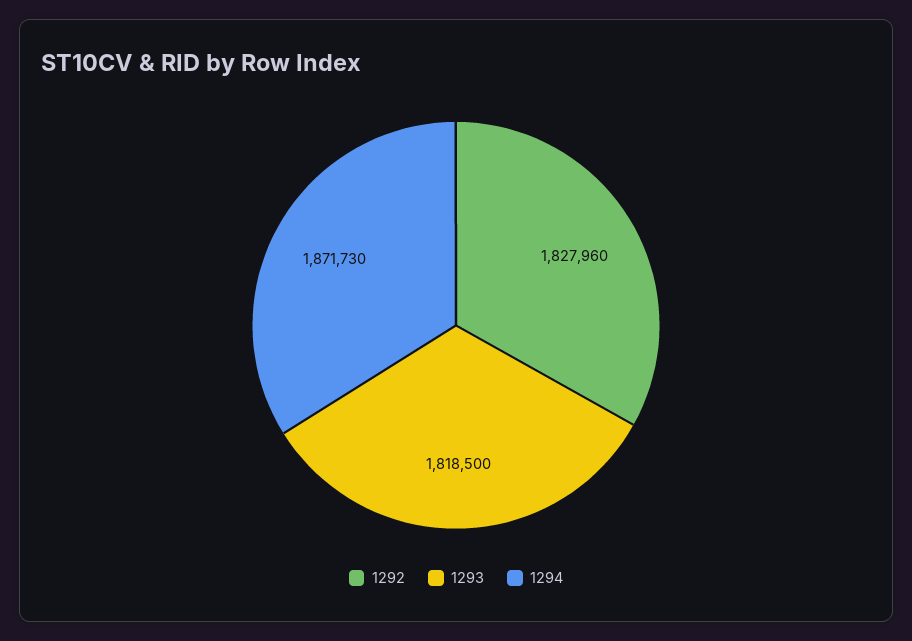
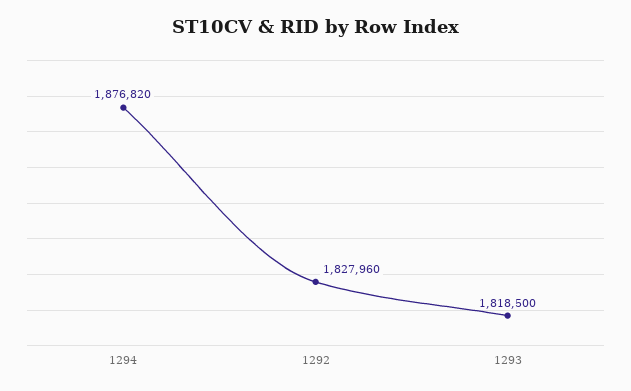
1294: 1871730 -> 1876820

